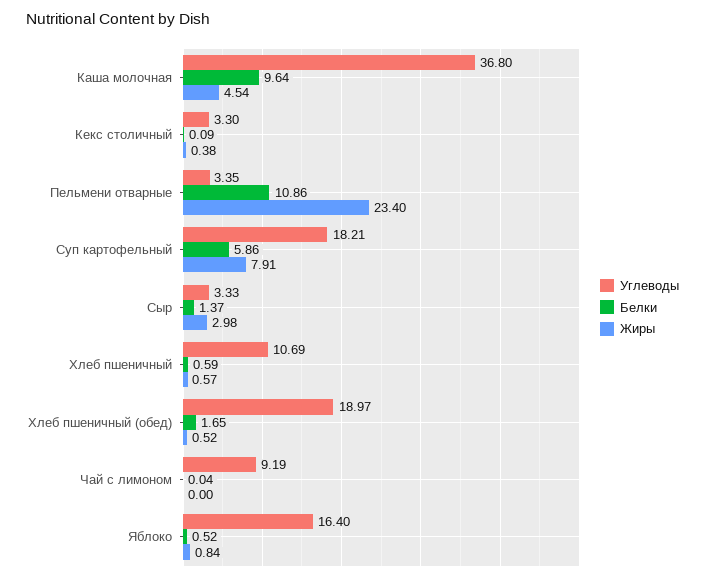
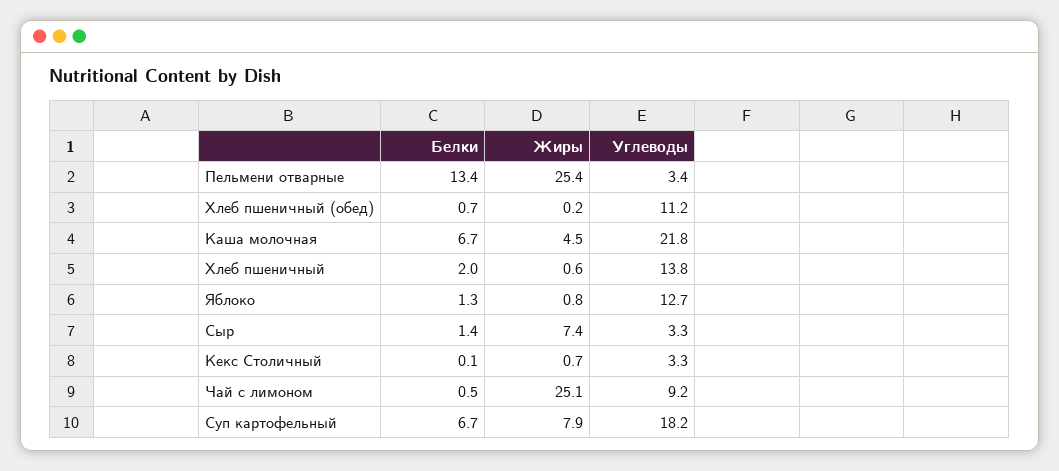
Углеводы, Каша молочная: 36.8 -> 21.8
Белки, Каша молочная: 9.64 -> 6.7
Жиры, Кекс столичный: 0.38 -> 0.7
Белки, Пельмени отварные: 10.86 -> 13.4
Жиры, Пельмени отварные: 23.4 -> 25.4
Белки, Суп картофельный: 5.86 -> 6.7
Жиры, Сыр: 2.98 -> 7.4
Углеводы, Хлеб пшеничный: 10.69 -> 13.8
Белки, Хлеб пшеничный: 0.59 -> 2
Углеводы, Хлеб пшеничный (обед): 18.97 -> 11.2
Белки, Хлеб пшеничный (обед): 1.65 -> 0.7
Жиры, Хлеб пшеничный (обед): 0.52 -> 0.2
Белки, Чай с лимоном: 0.04 -> 0.5
Жиры, Чай с лимоном: 0 -> 25.1
Углеводы, Яблоко: 16.4 -> 12.7
Белки, Яблоко: 0.52 -> 1.3

